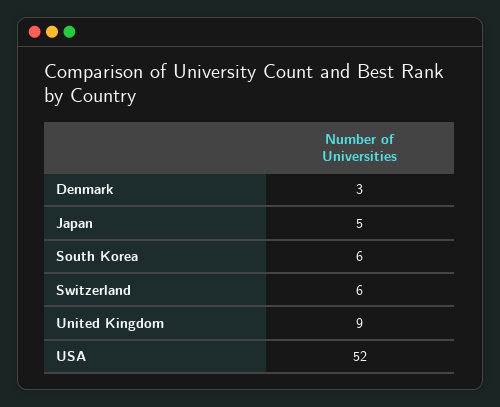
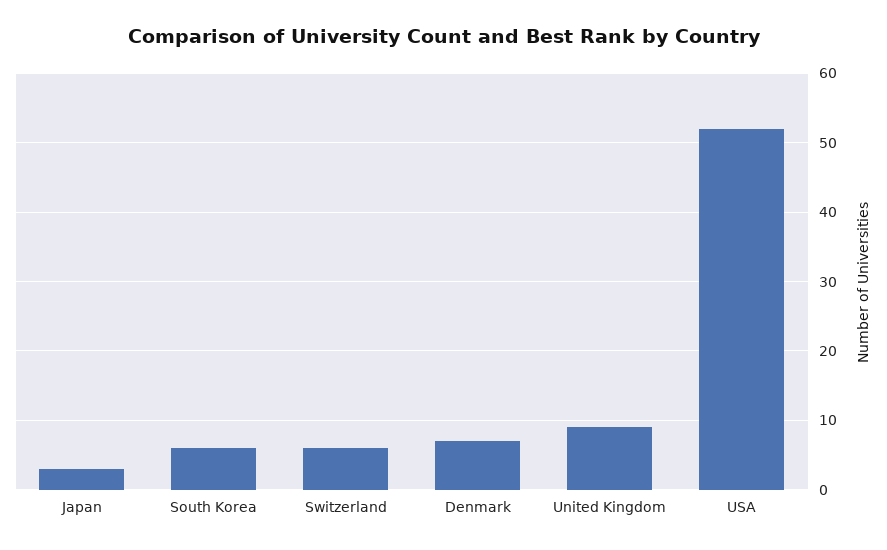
Denmark: 3 -> 7
Japan: 5 -> 3

